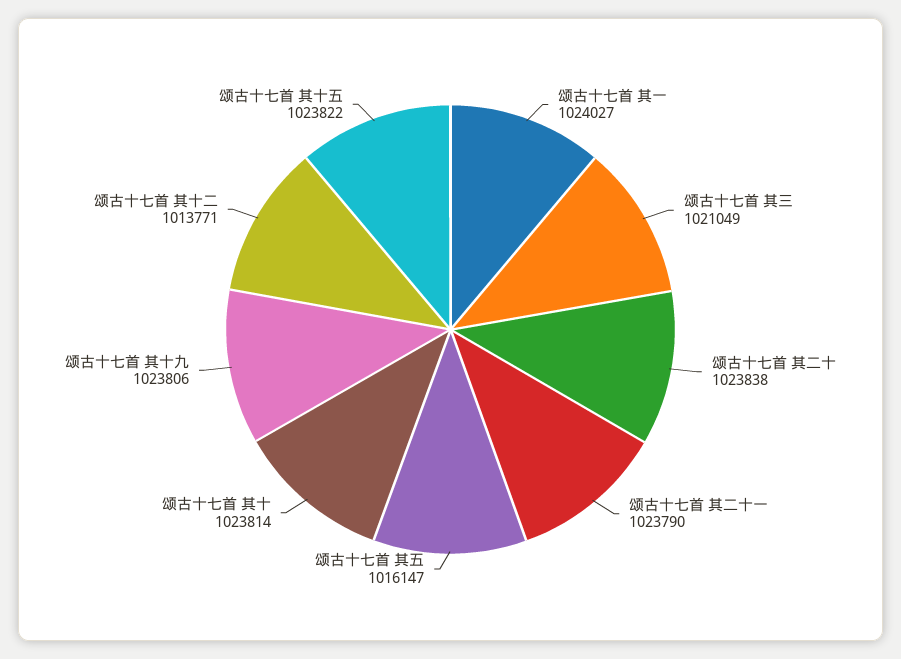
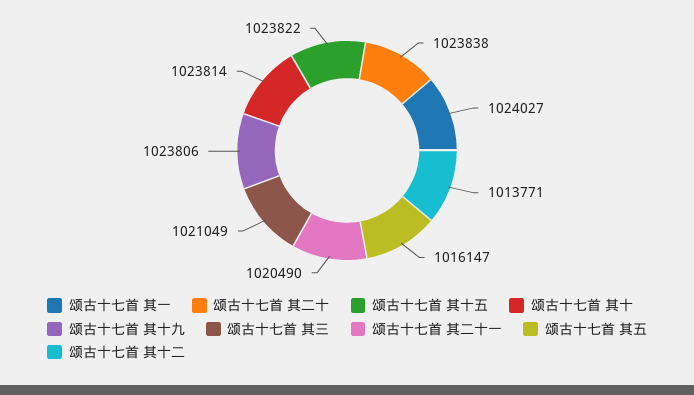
颂古十七首 其二十一: 1023790 -> 1020490

